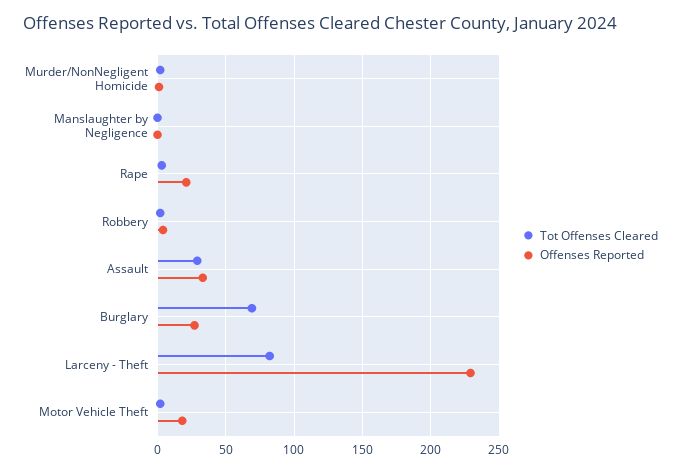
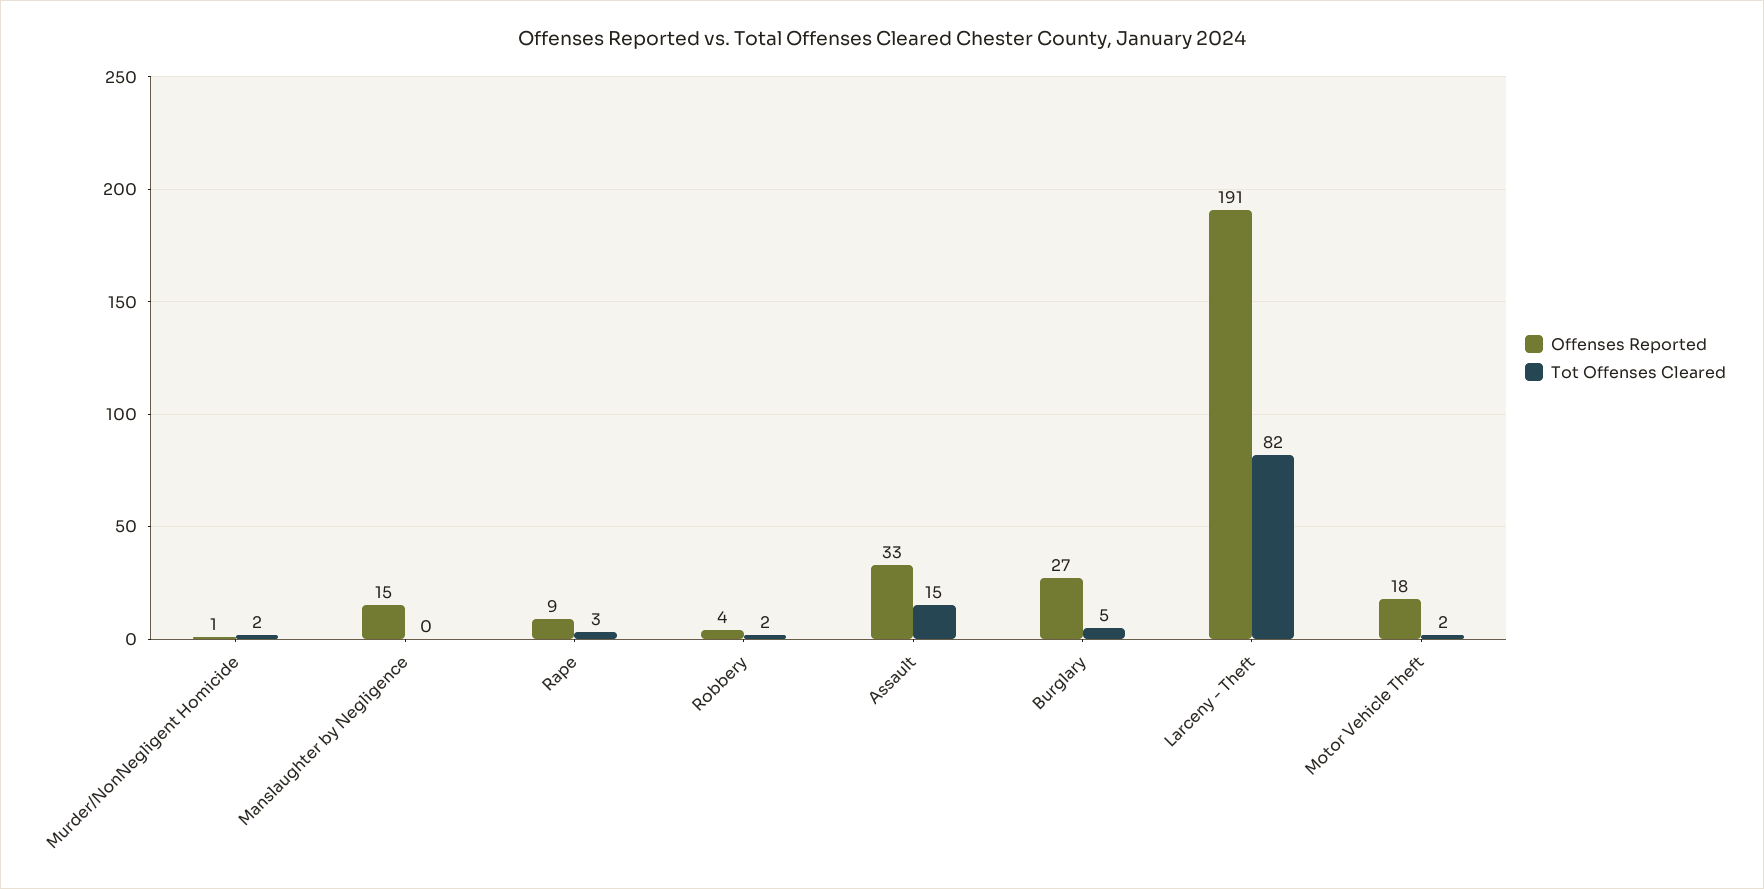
Offenses Reported, Manslaughter by Negligence: 0 -> 15
Offenses Reported, Rape: 20 -> 9
Tot Offenses Cleared, Assault: 30 -> 15
Tot Offenses Cleared, Burglary: 70 -> 5
Offenses Reported, Larceny - Theft: 230 -> 191

